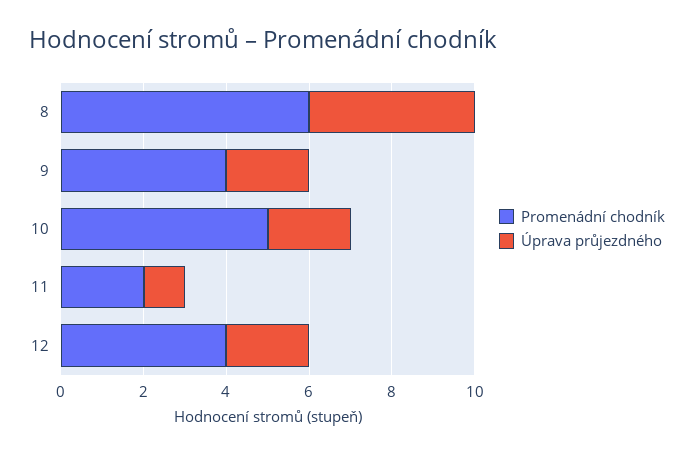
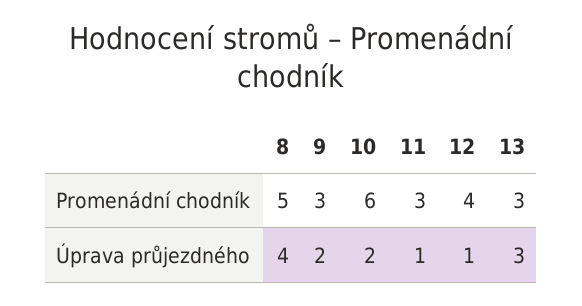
Promenádní chodník, 8: 6 -> 5
Promenádní chodník, 9: 4 -> 3
Promenádní chodník, 10: 5 -> 6
Promenádní chodník, 11: 2 -> 3
Úprava průjezdného, 12: 2 -> 1
Promenádní chodník, 13: none -> 3
Úprava průjezdného, 13: none -> 3

